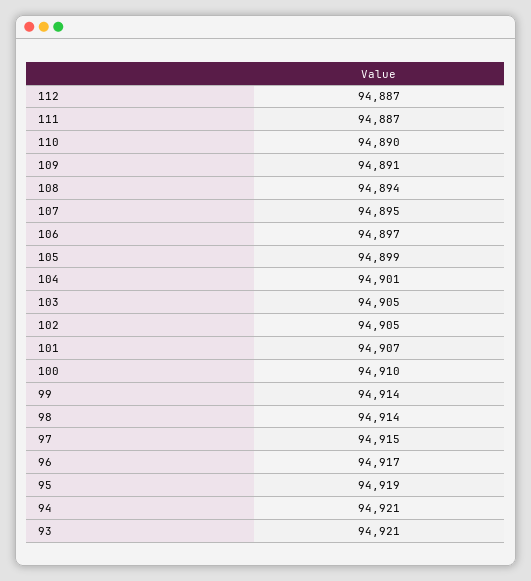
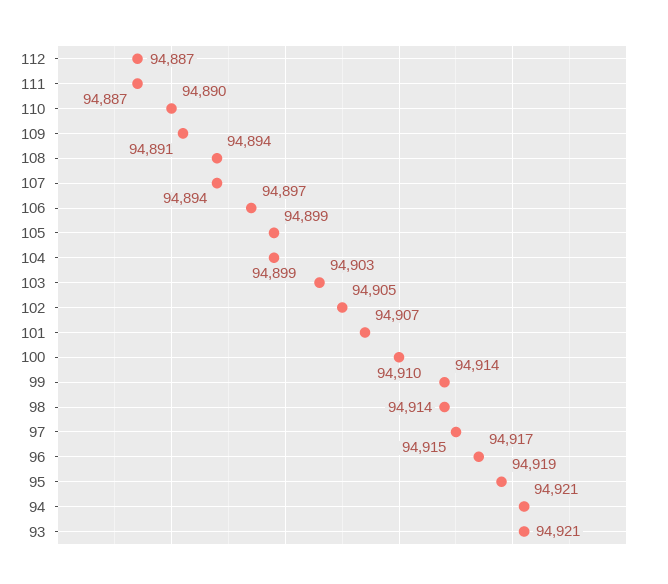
107: 94895 -> 94894
104: 94901 -> 94899
103: 94905 -> 94903

